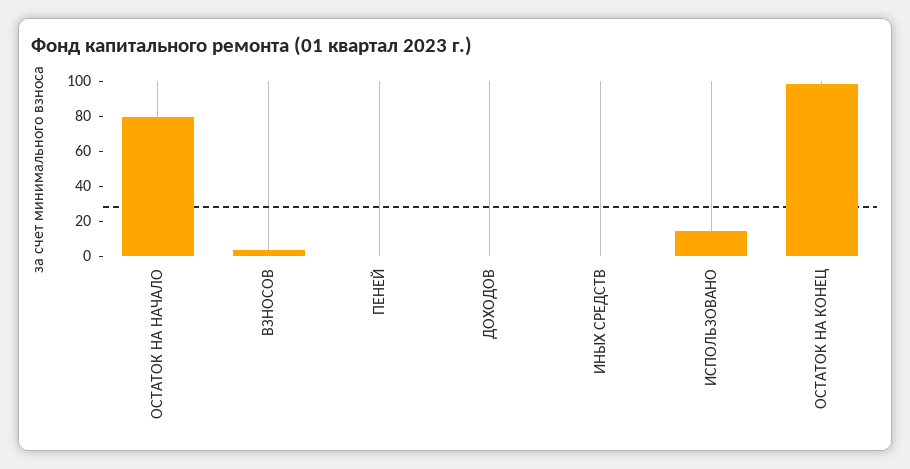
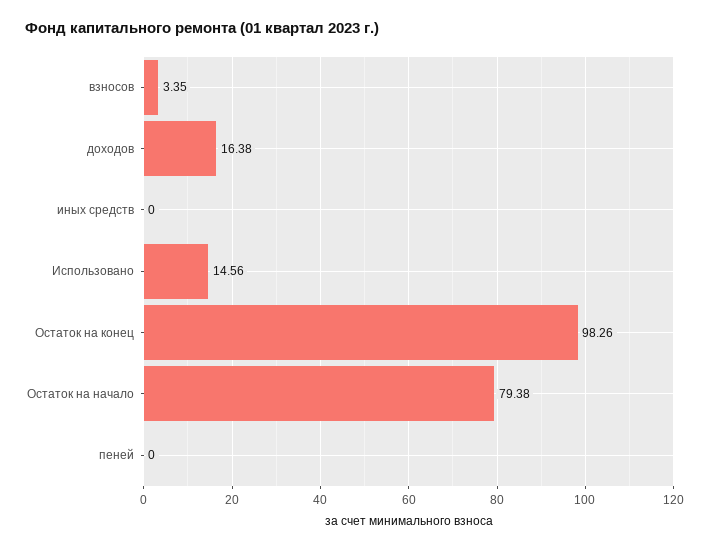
ДОХОДОВ: 0 -> 16.38

